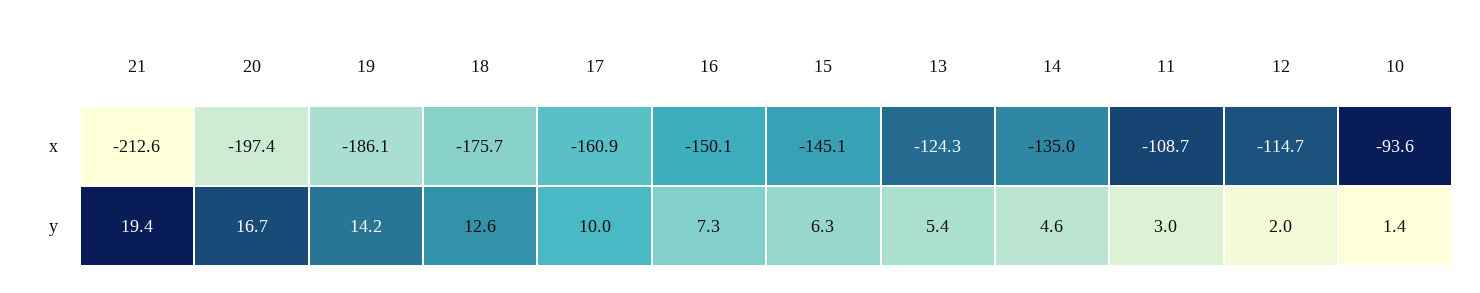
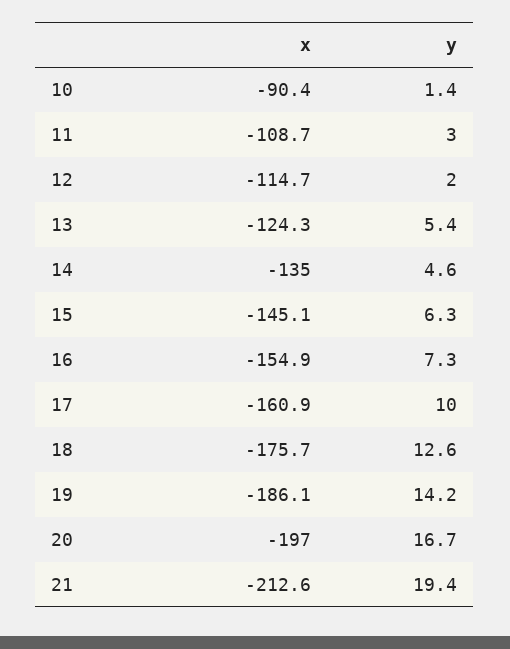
20, x: -197.4 -> -197
16, x: -150.1 -> -154.9
10, x: -93.6 -> -90.4

